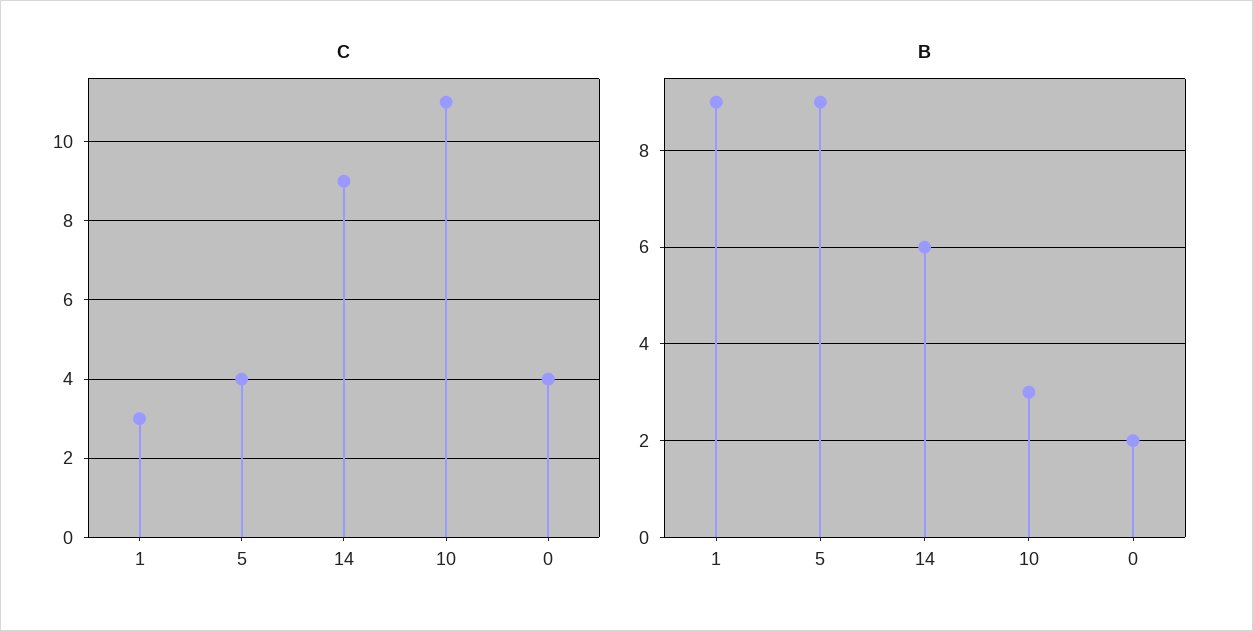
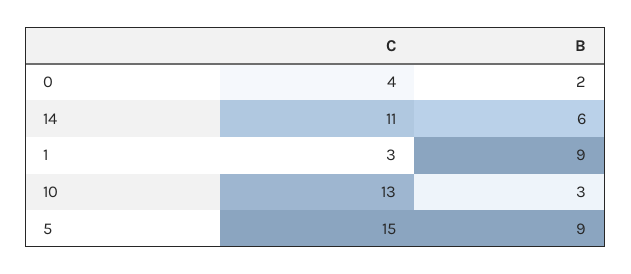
C, 5: 4 -> 15
C, 14: 9 -> 11
C, 10: 11 -> 13

